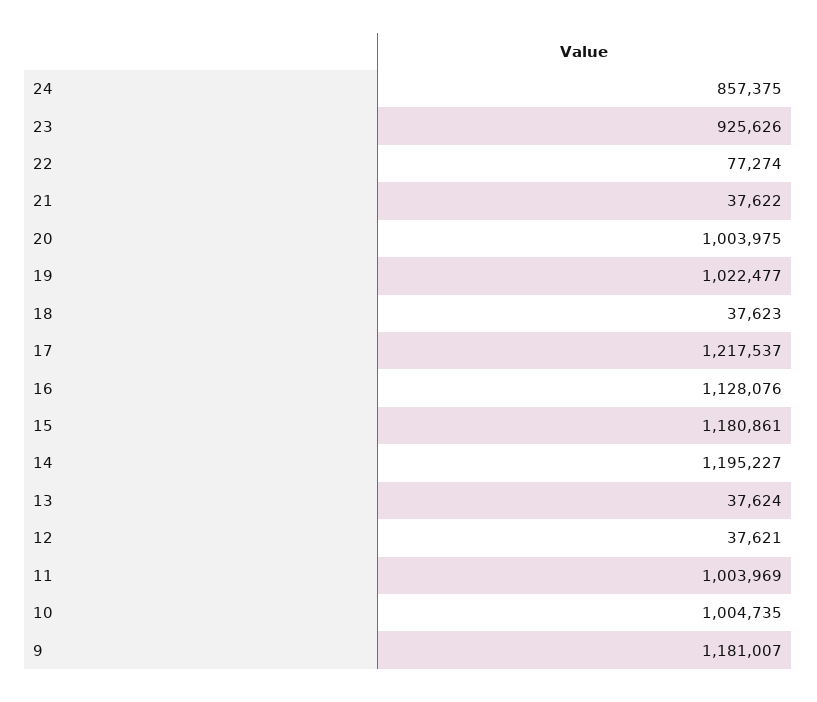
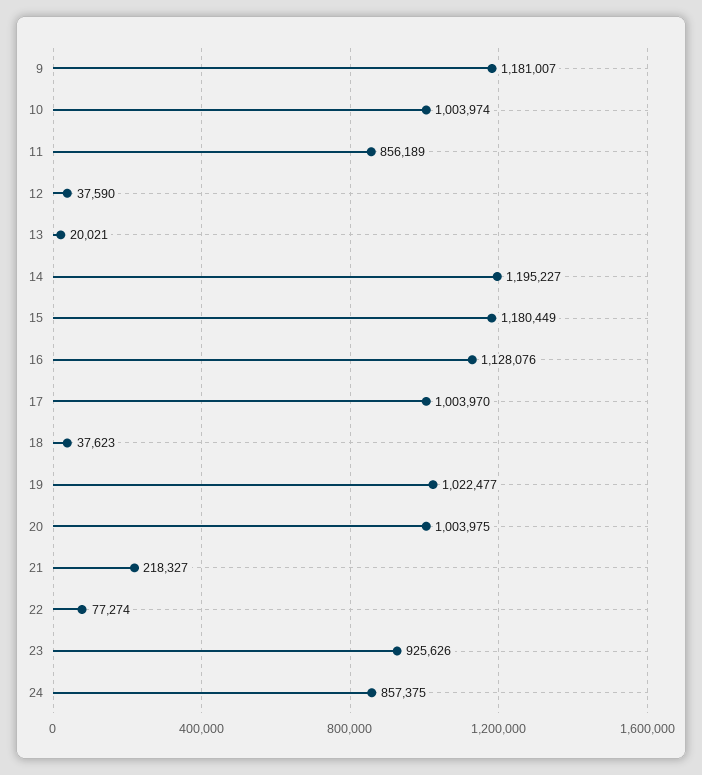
21: 37622 -> 218327
17: 1217537 -> 1003970
15: 1180861 -> 1180449
13: 37624 -> 20021
12: 37621 -> 37590
11: 1003969 -> 856189
10: 1004735 -> 1003974

